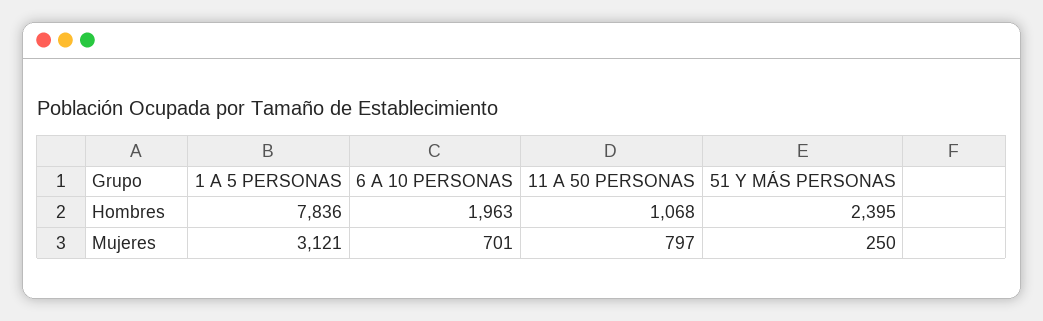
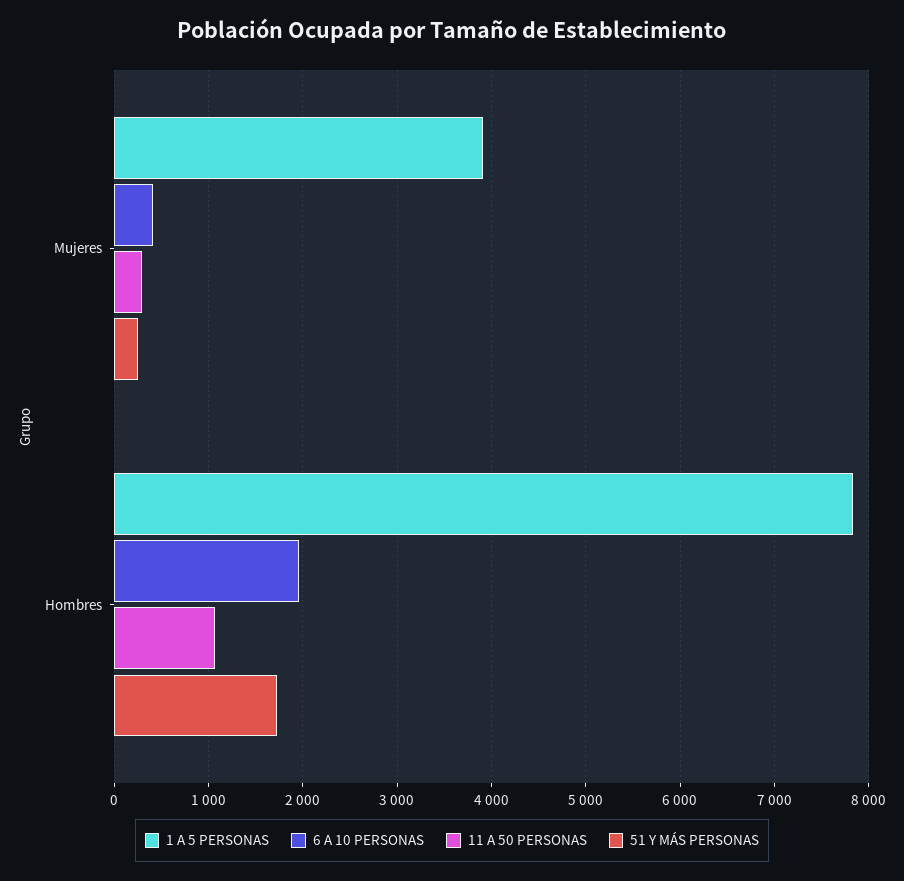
51 Y MÁS PERSONAS, Hombres: 2395 -> 1700
1 A 5 PERSONAS, Mujeres: 3121 -> 3900
6 A 10 PERSONAS, Mujeres: 701 -> 400
11 A 50 PERSONAS, Mujeres: 797 -> 300

